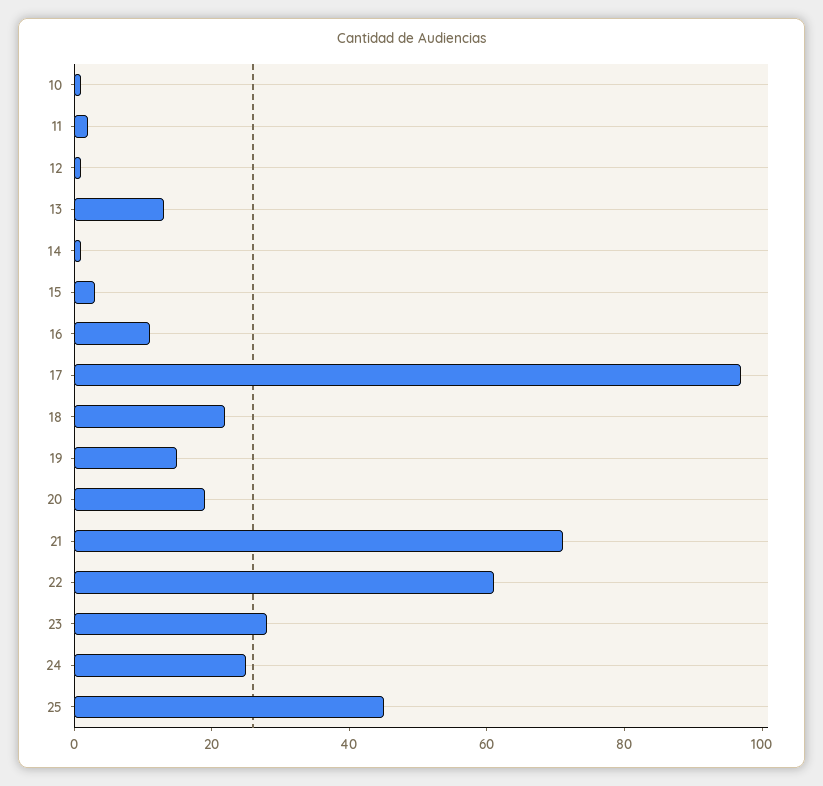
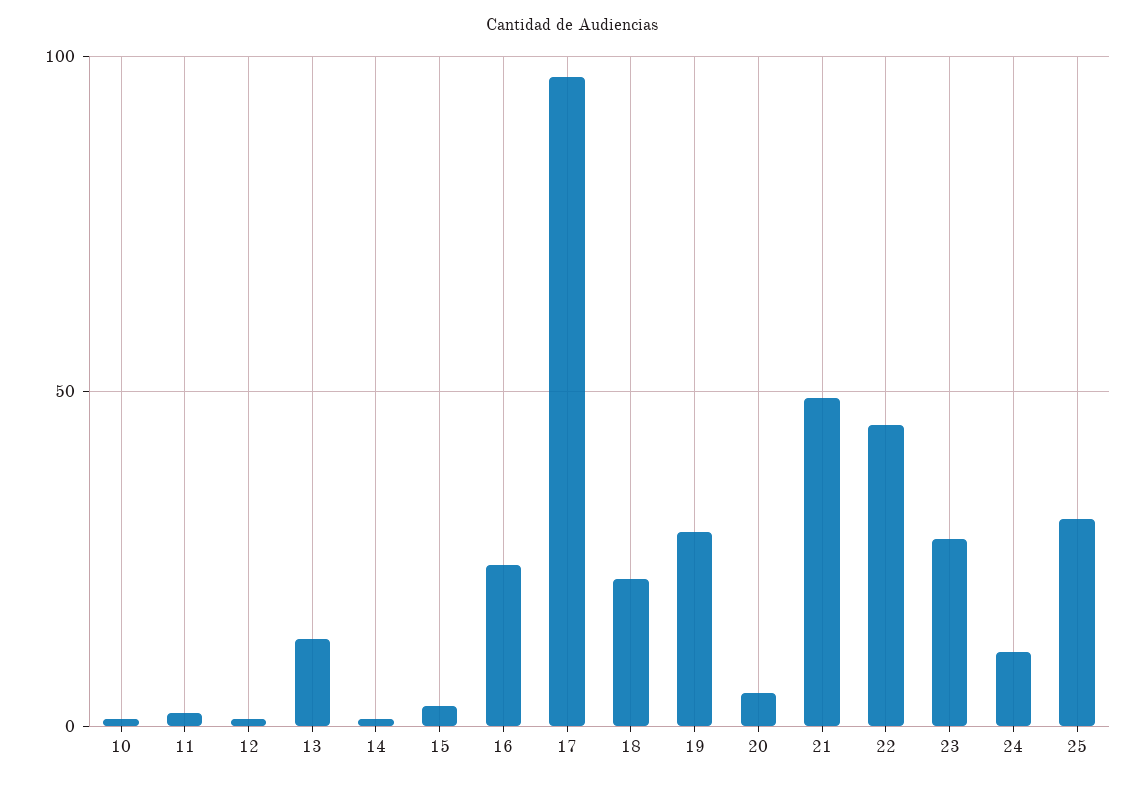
16: 10 -> 25
19: 15 -> 30
20: 20 -> 5
21: 70 -> 50
22: 60 -> 45
24: 25 -> 10
25: 45 -> 30

